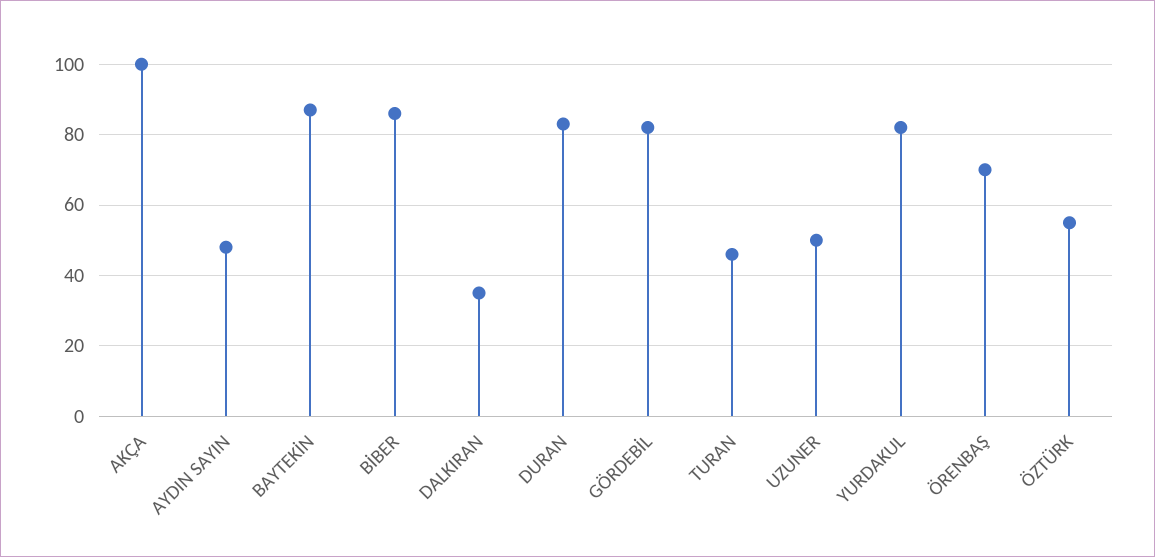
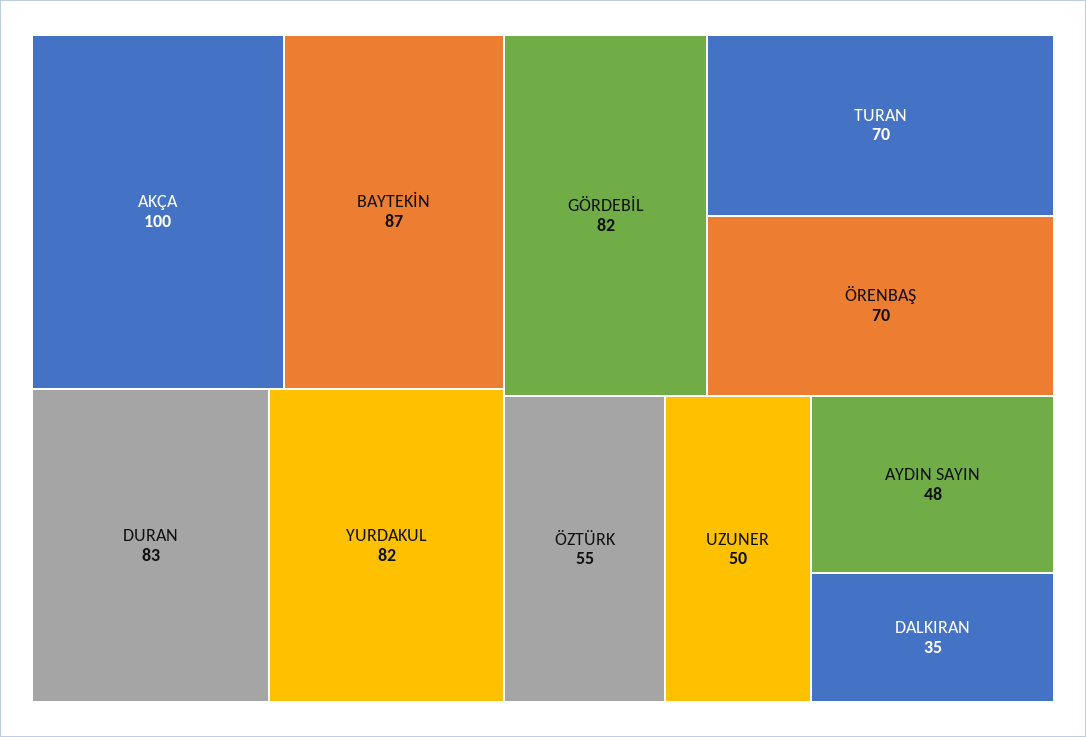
BİBER: 85 -> none
TURAN: 45 -> 70

